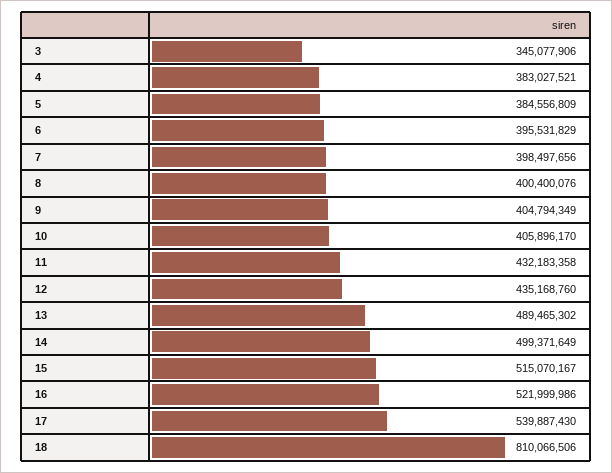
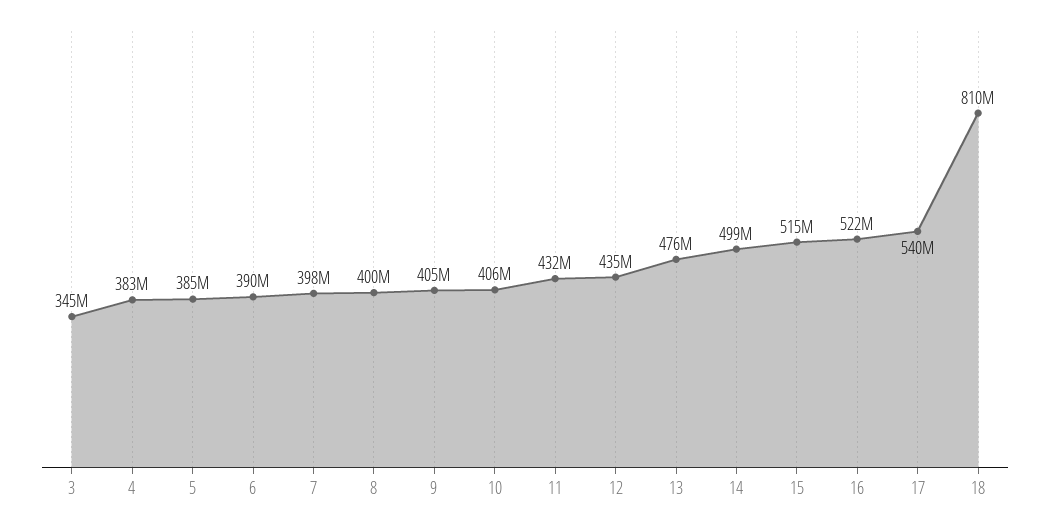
6: 395531829 -> 390000000
13: 489465302 -> 476000000

